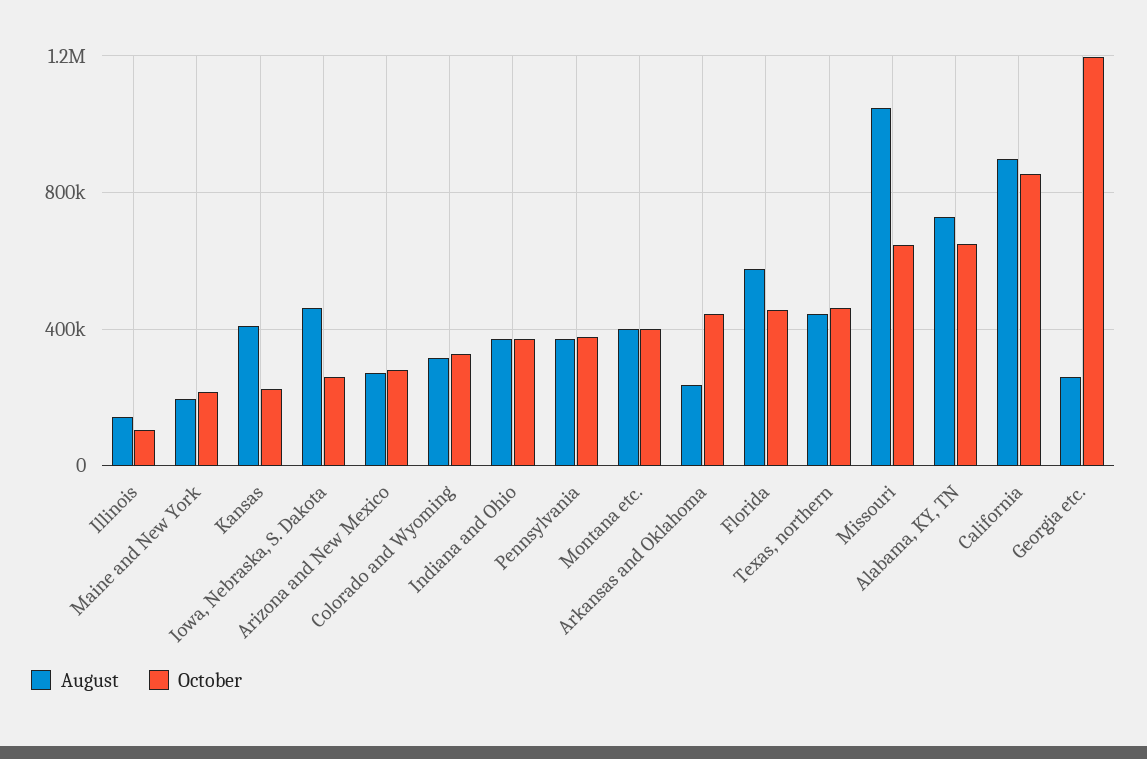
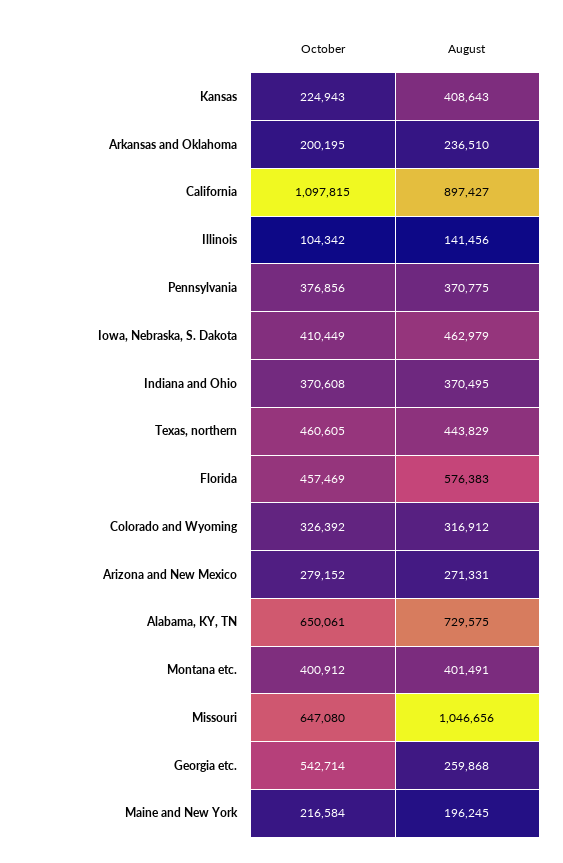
October, Iowa, Nebraska, S. Dakota: 250000 -> 410449
October, Arkansas and Oklahoma: 450000 -> 200195
October, California: 850000 -> 1097815
October, Georgia etc.: 1200000 -> 542714

